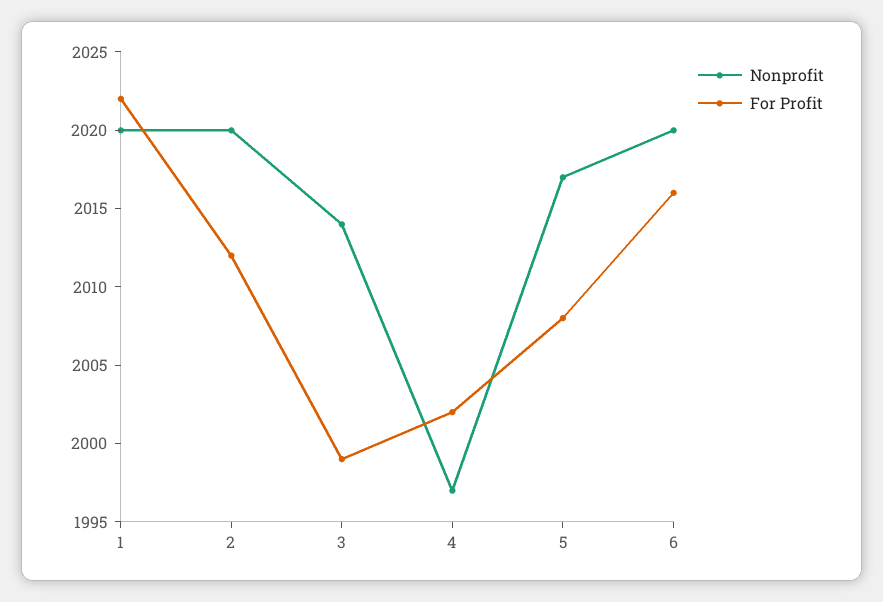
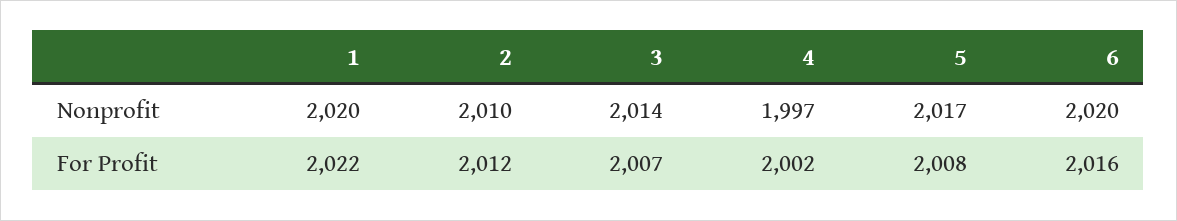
Nonprofit, 2: 2020 -> 2010
For Profit, 3: 1999 -> 2007

